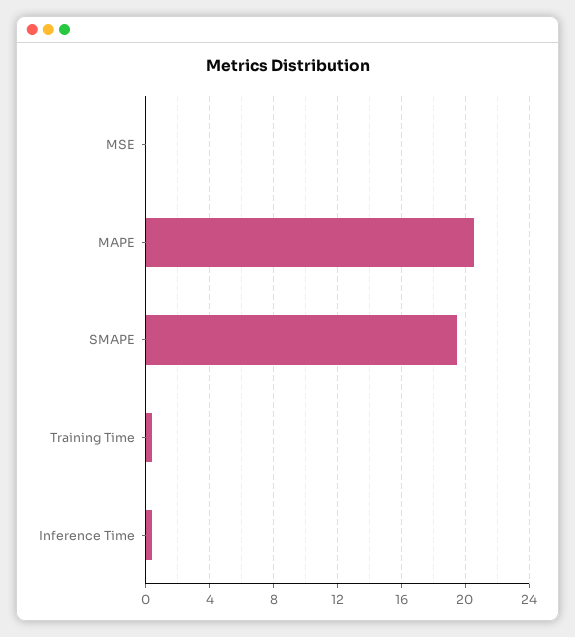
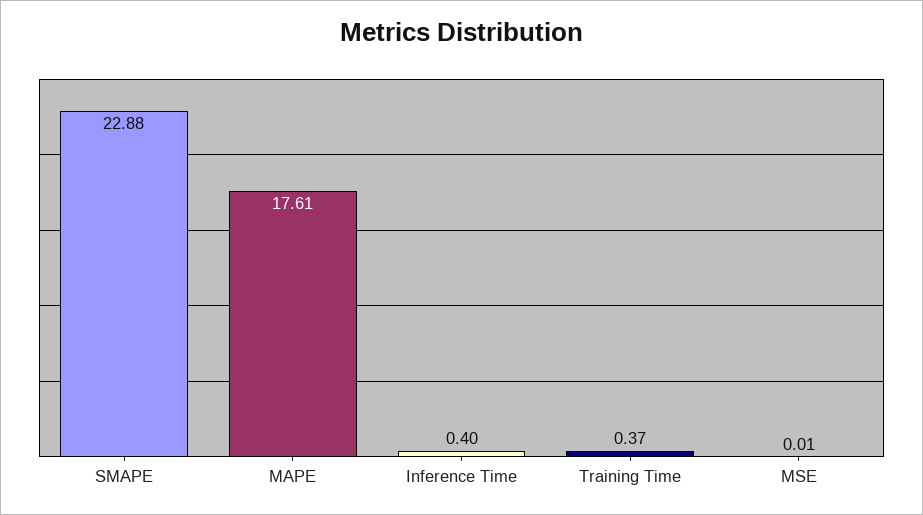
MAPE: 20.5 -> 17.61
SMAPE: 19.5 -> 22.88

